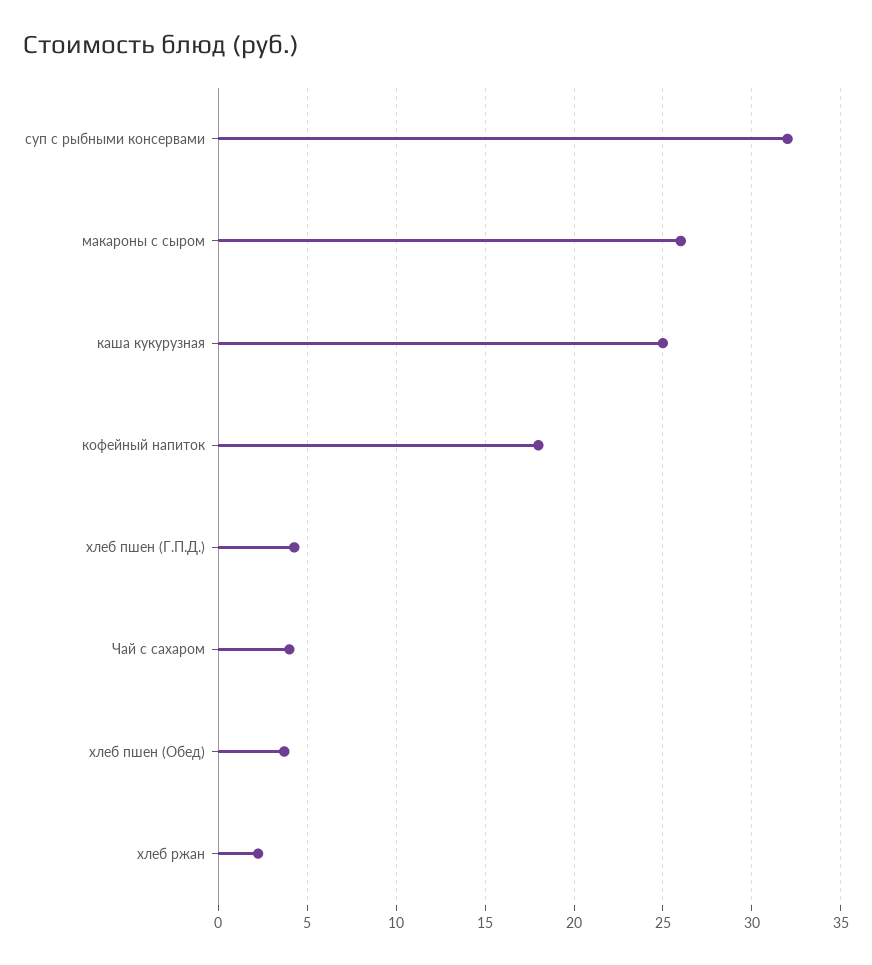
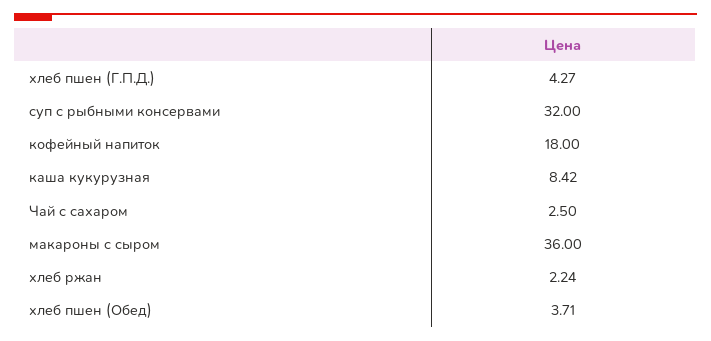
макароны с сыром: 26 -> 36
каша кукурузная: 25 -> 8.42
Чай с сахаром: 4 -> 2.5

